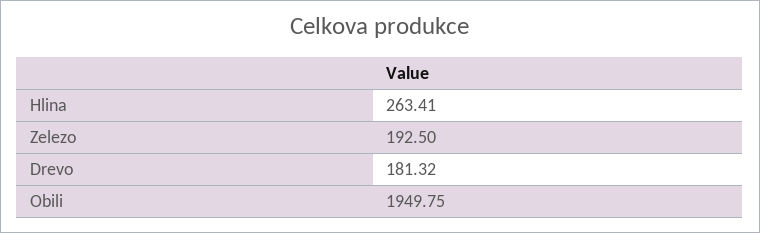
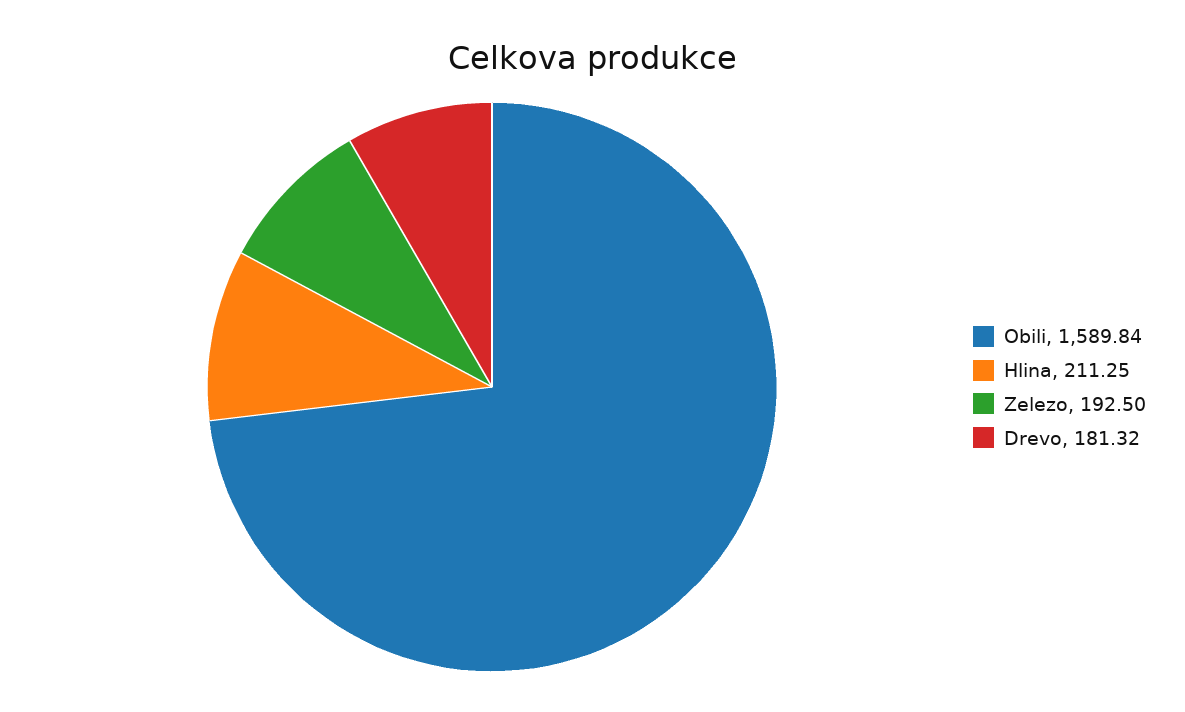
Hlina: 263.41 -> 211.25
Obili: 1949.75 -> 1589.84

